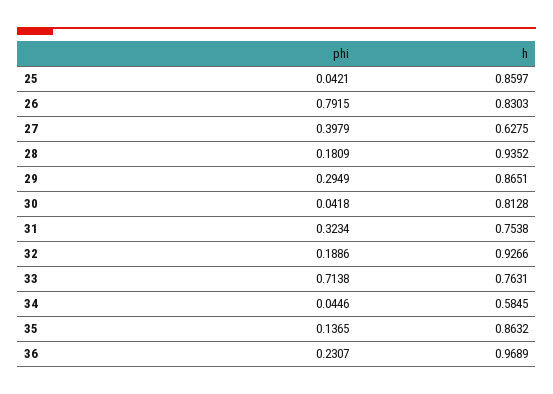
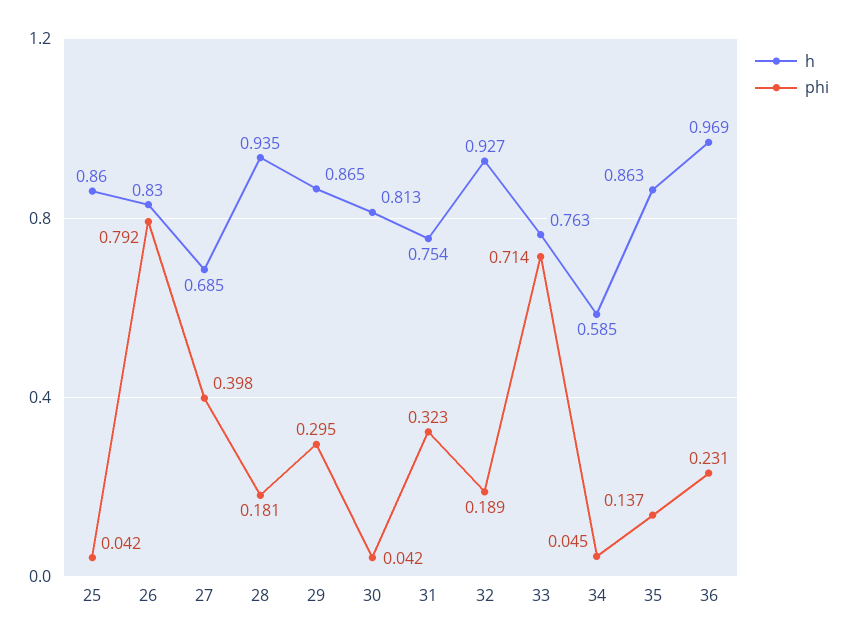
h, 27: 0.6275 -> 0.685

